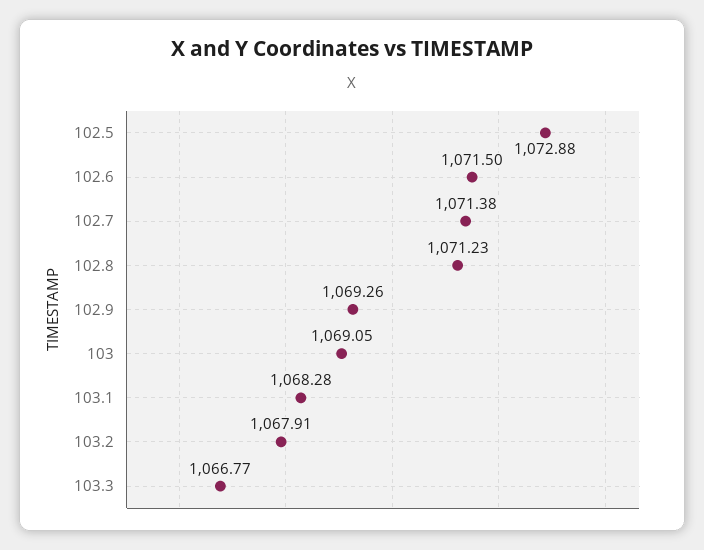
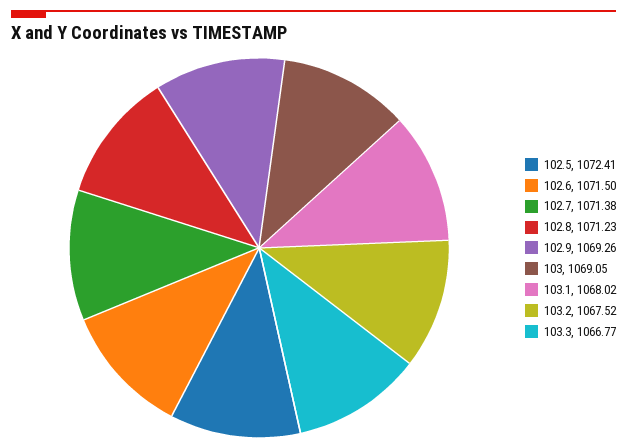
102.5: 1072.88 -> 1072.41
103.1: 1068.28 -> 1068.02
103.2: 1067.91 -> 1067.52

